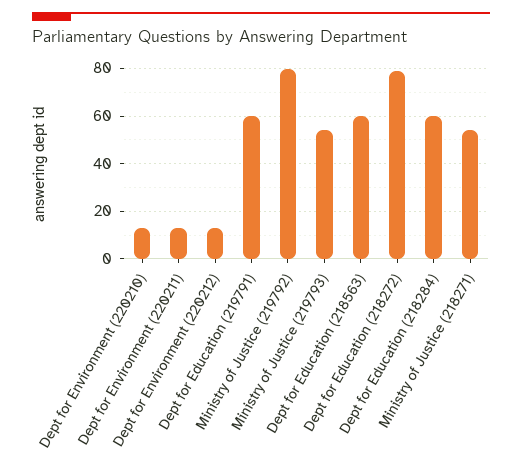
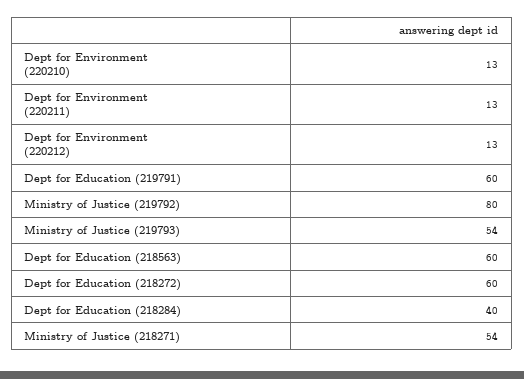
Dept for Education (218272): 80 -> 60
Dept for Education (218284): 60 -> 40

